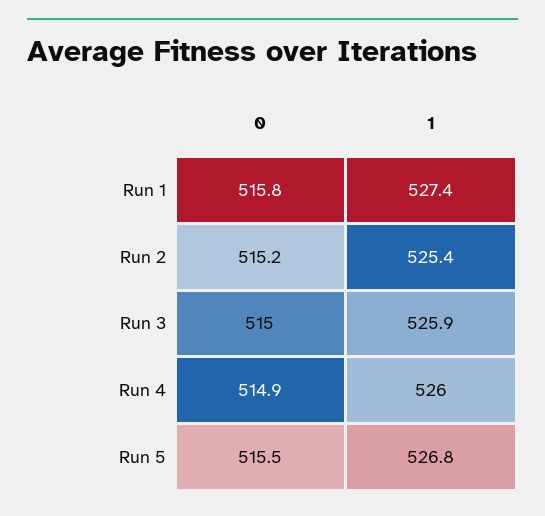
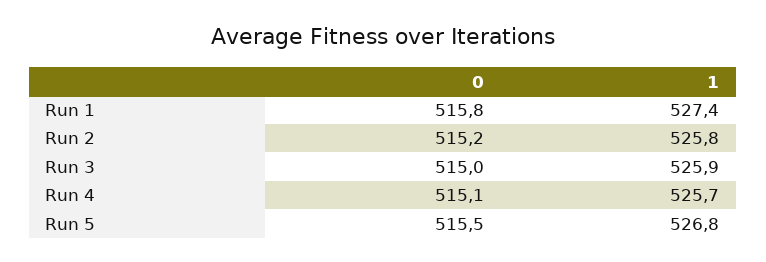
1, Run 2: 525.4 -> 525.8
0, Run 4: 514.9 -> 515.1
1, Run 4: 526 -> 525.7

